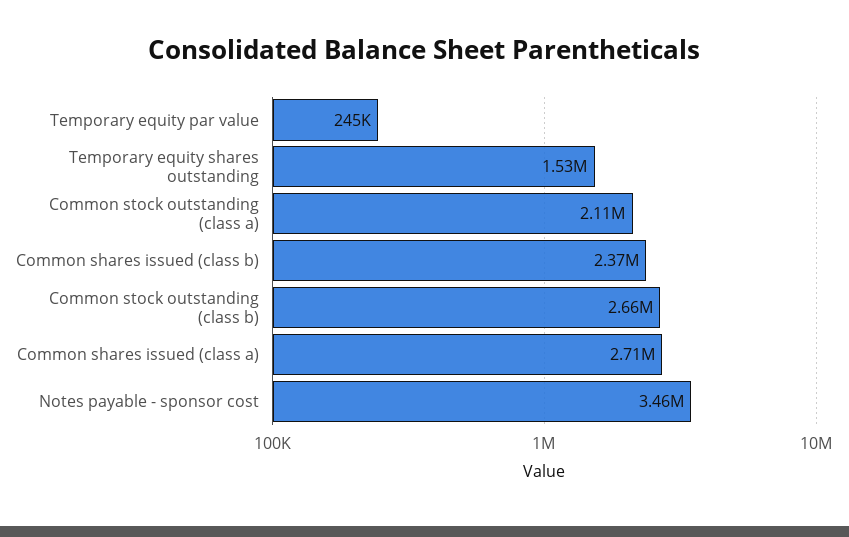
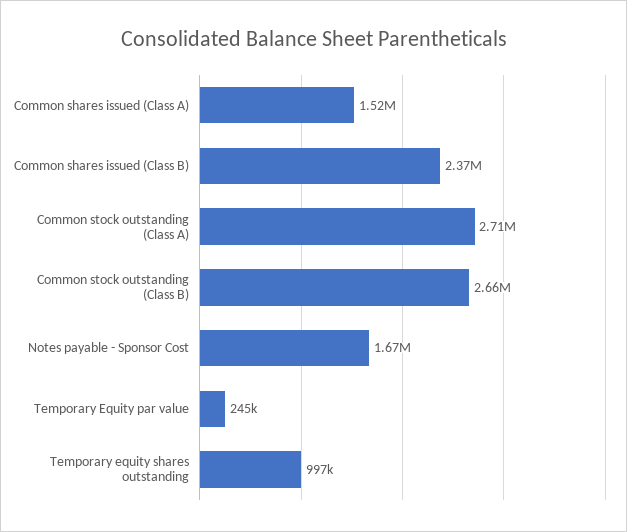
Temporary equity shares outstanding: 1530000 -> 997000
Common stock outstanding (class a): 2110000 -> 2710000
Common shares issued (class a): 2710000 -> 1520000
Notes payable - sponsor cost: 3460000 -> 1670000

